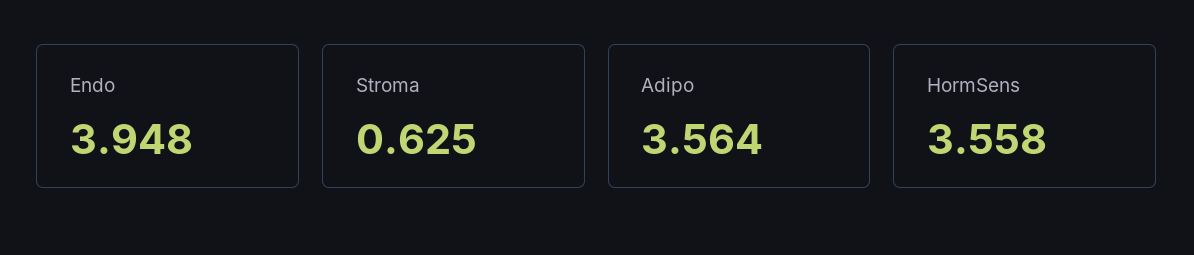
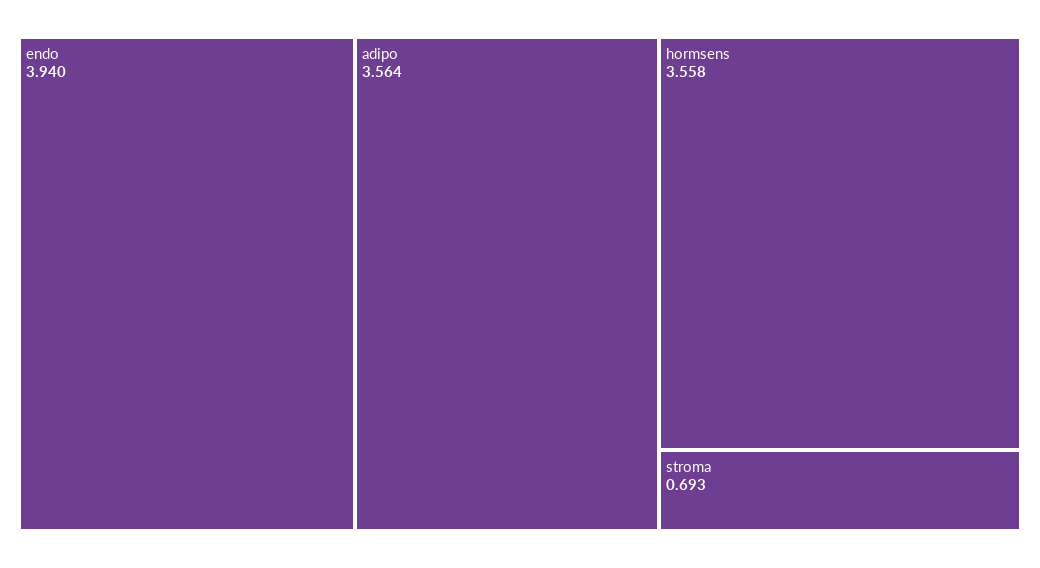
Endo: 3.948 -> 3.94
Stroma: 0.625 -> 0.693

